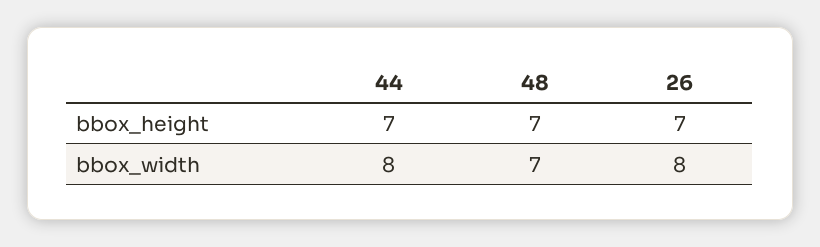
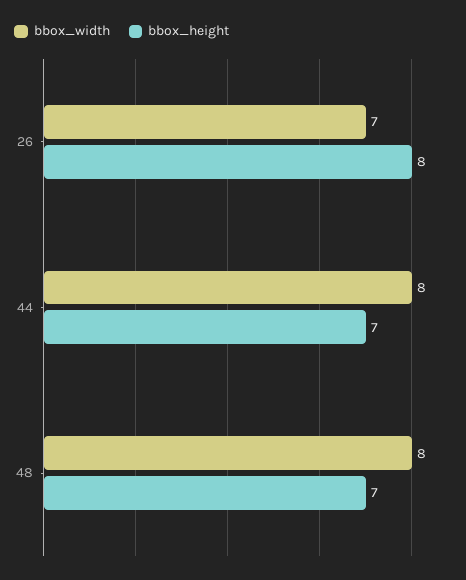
bbox_height, 26: 7 -> 8
bbox_width, 48: 7 -> 8
bbox_width, 26: 8 -> 7

